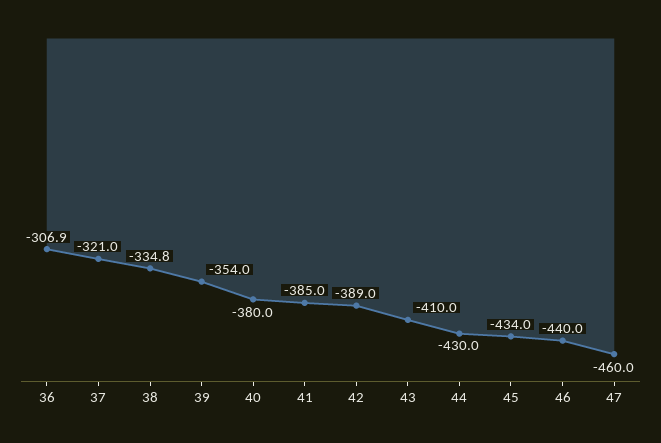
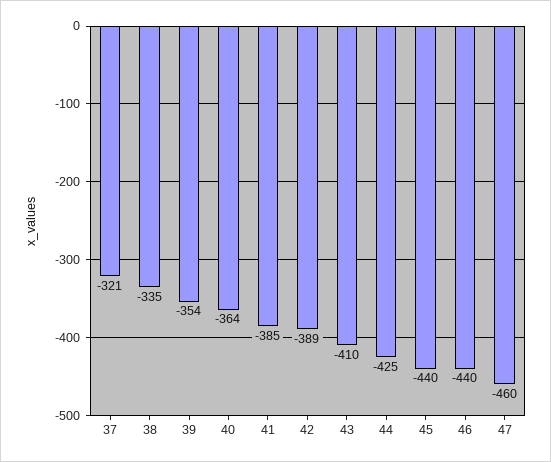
36: -306.9 -> none
40: -380 -> -364
44: -430 -> -425
45: -434 -> -440

